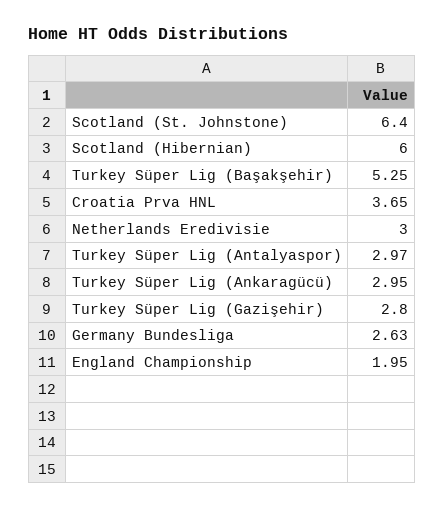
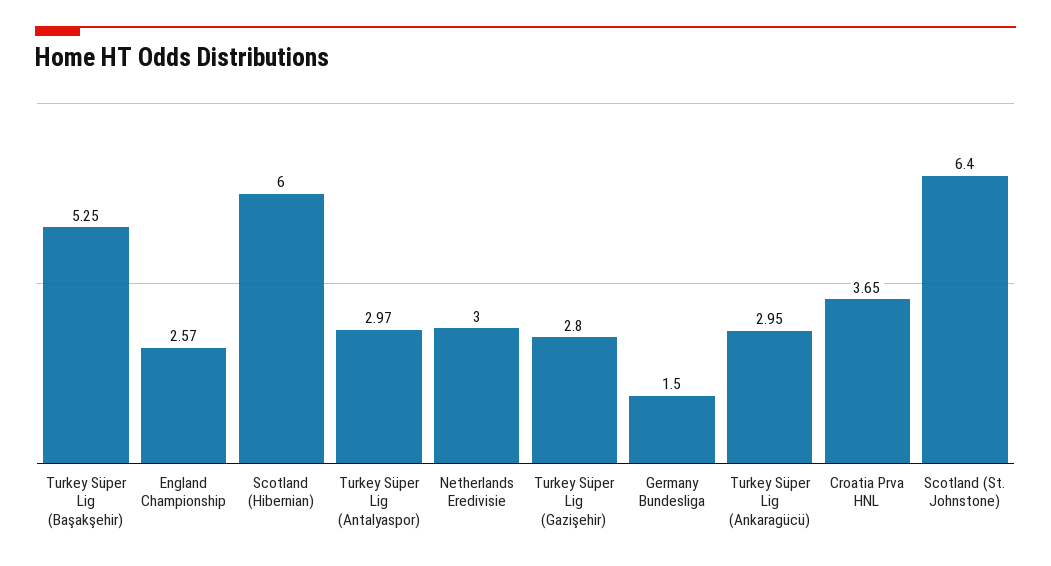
Germany Bundesliga: 2.63 -> 1.5
England Championship: 1.95 -> 2.57

